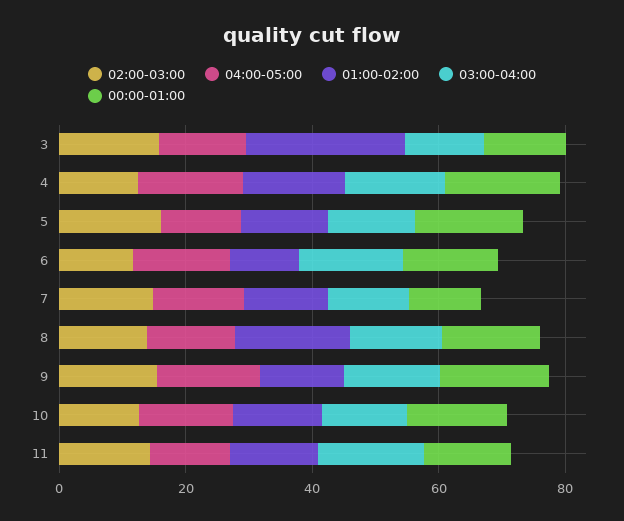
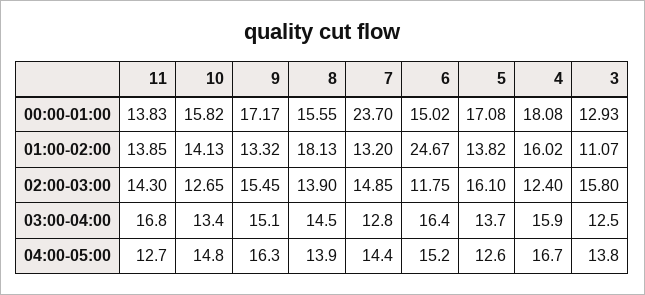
01:00-02:00, 3: 25 -> 11.07
01:00-02:00, 6: 10 -> 24.67
00:00-01:00, 7: 10 -> 23.7

